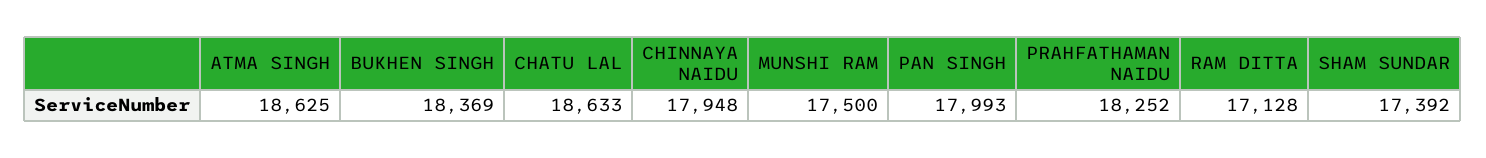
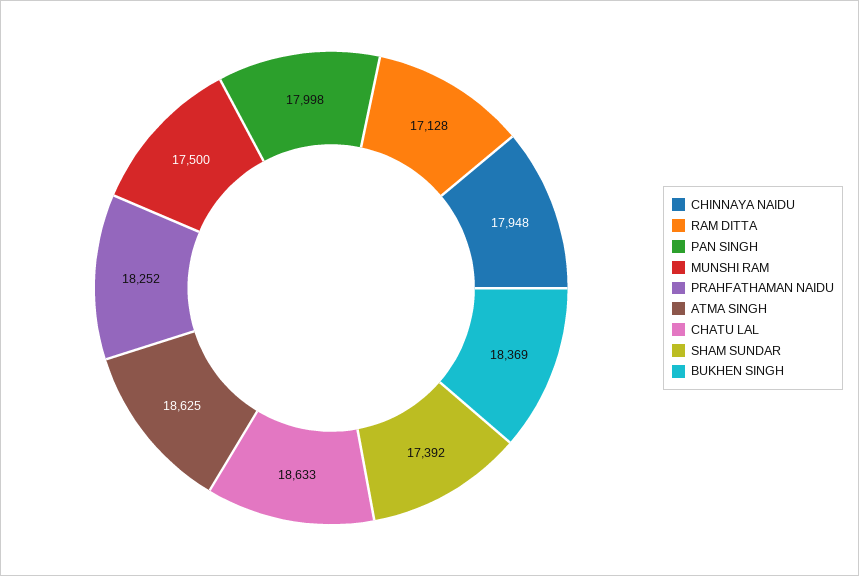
PAN SINGH: 17993 -> 17998

